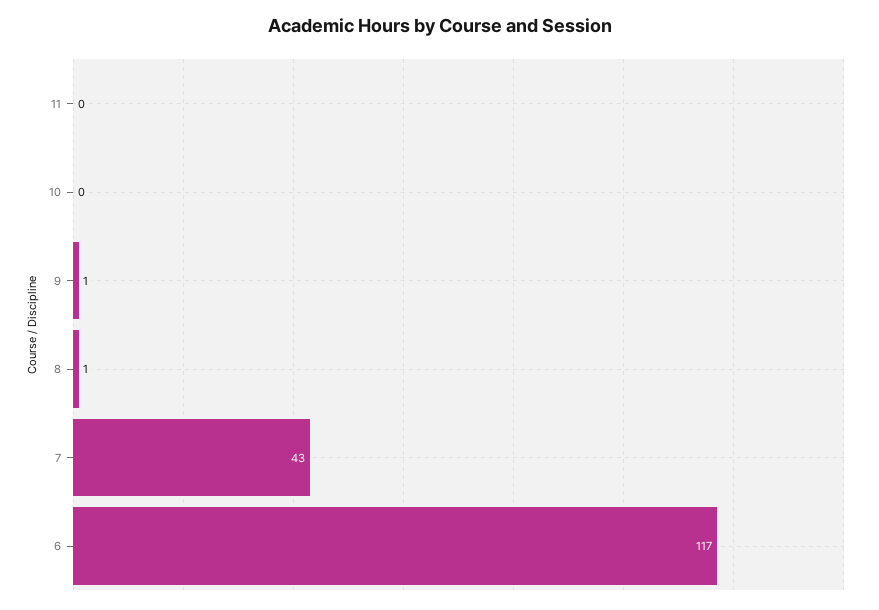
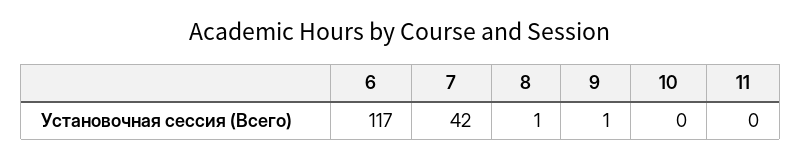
7: 43 -> 42

